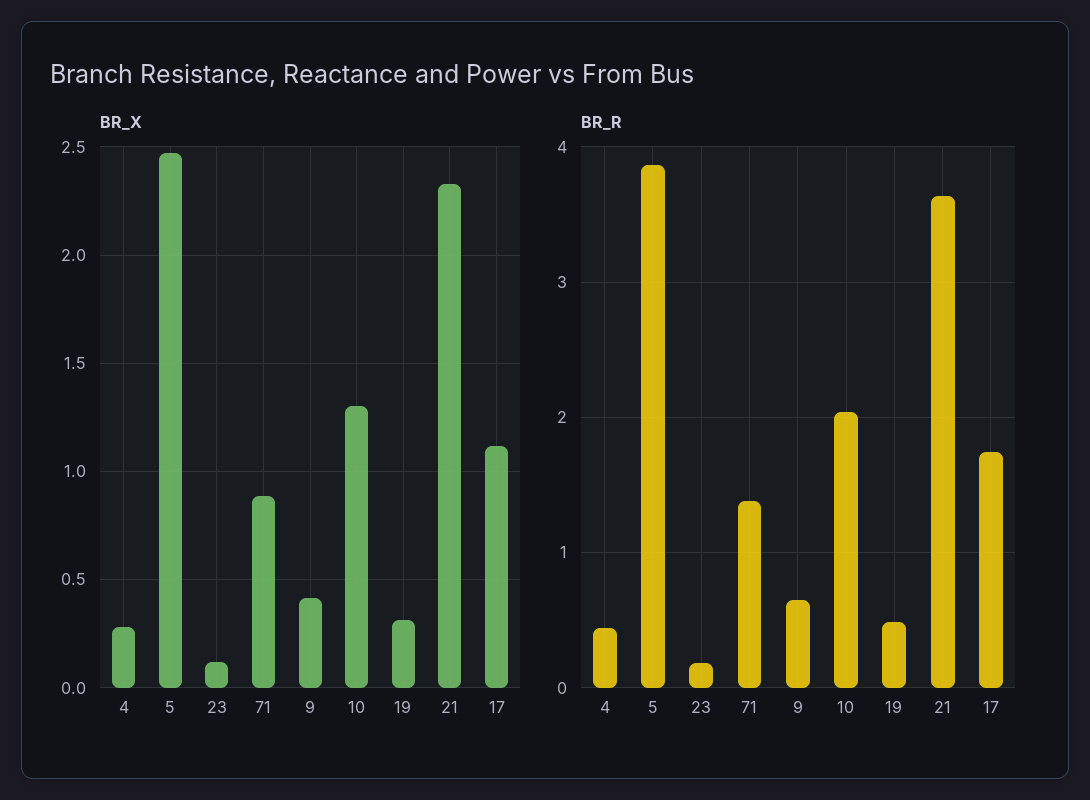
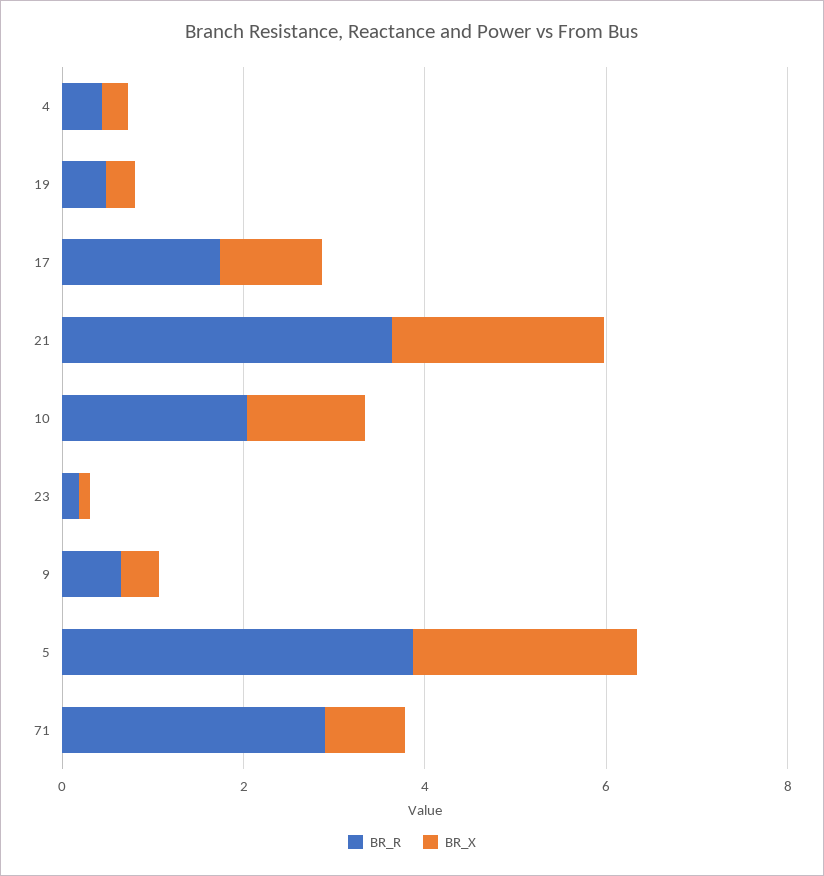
BR_R, 71: 1.4 -> 3

